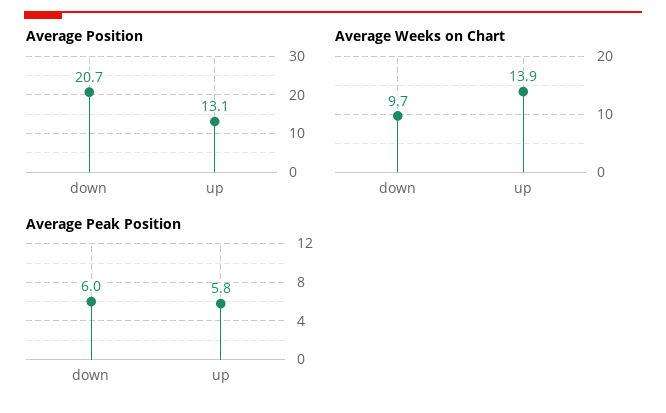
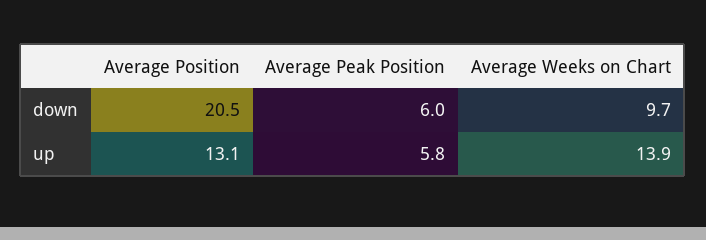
Average Position, down: 20.7 -> 20.5

